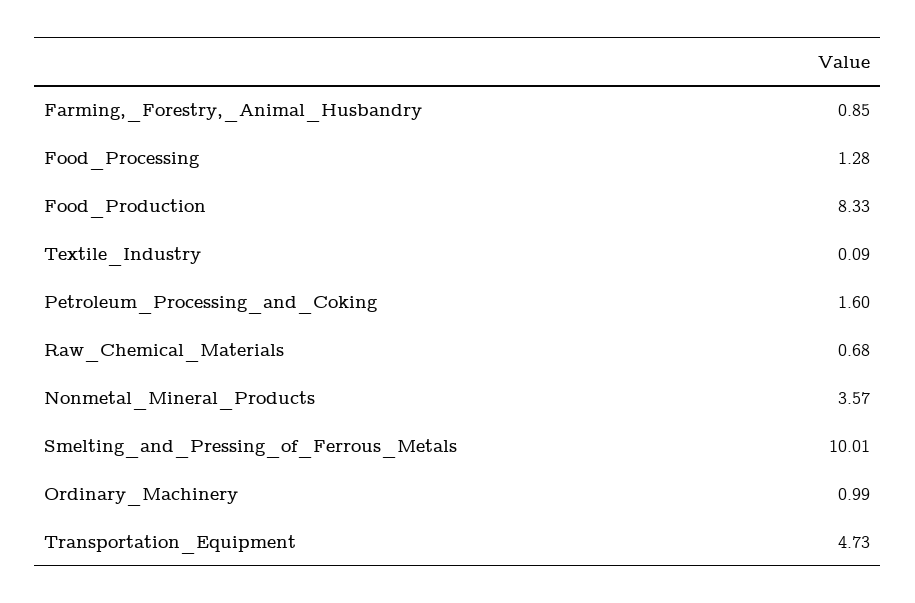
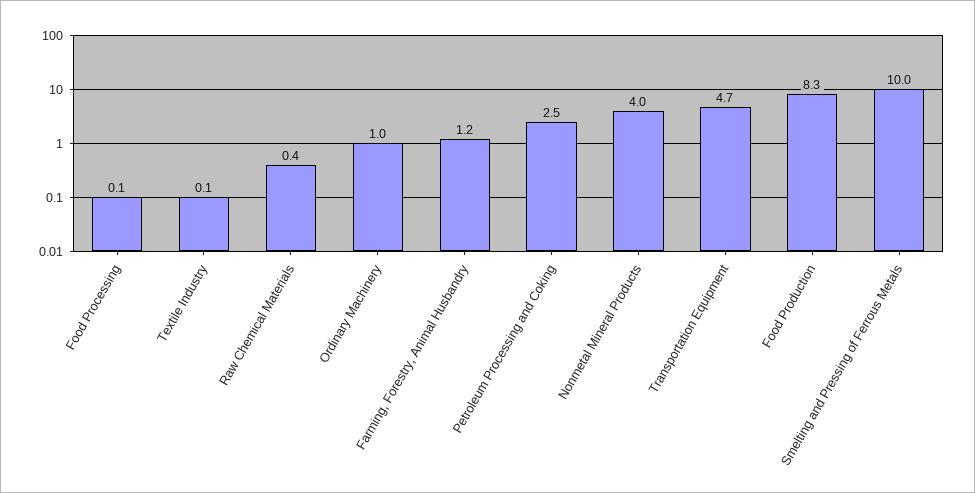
Farming,_Forestry,_Animal_Husbandry: 0.85 -> 1.2
Food_Processing: 1.28 -> 0.1
Petroleum_Processing_and_Coking: 1.6 -> 2.5
Raw_Chemical_Materials: 0.68 -> 0.4
Nonmetal_Mineral_Products: 3.57 -> 4

